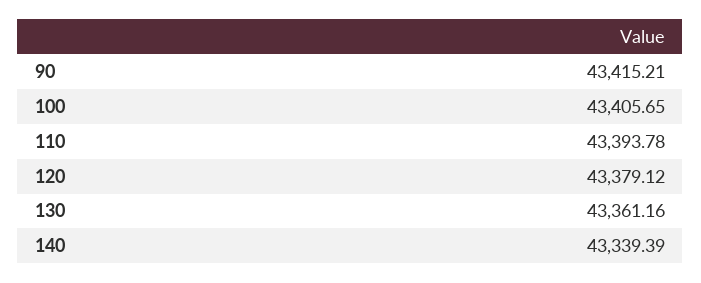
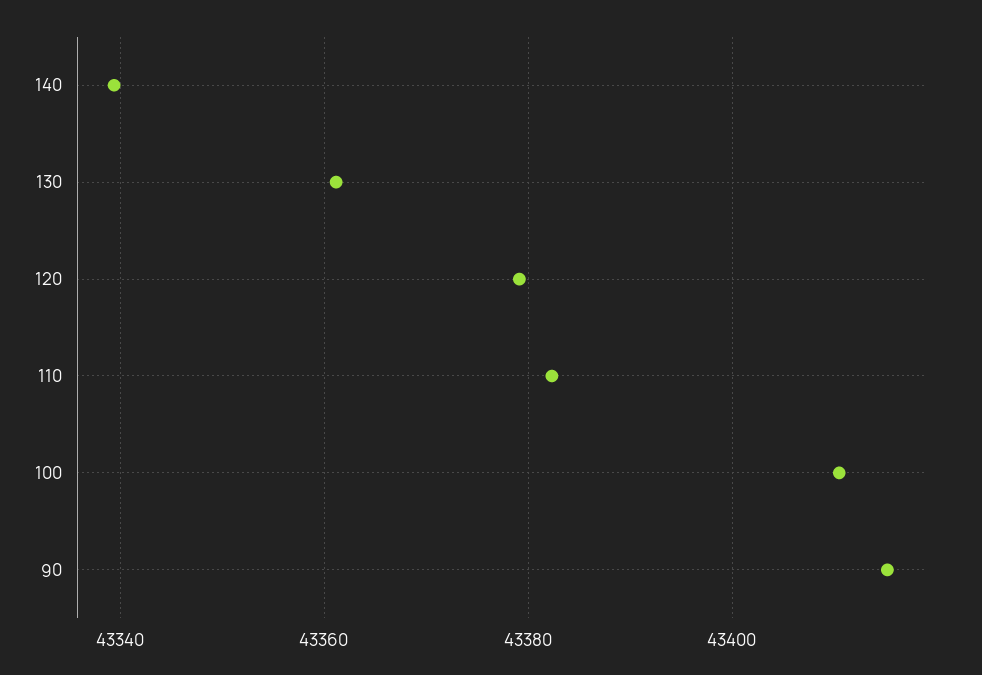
100: 43405.65 -> 43410
110: 43393.78 -> 43382

